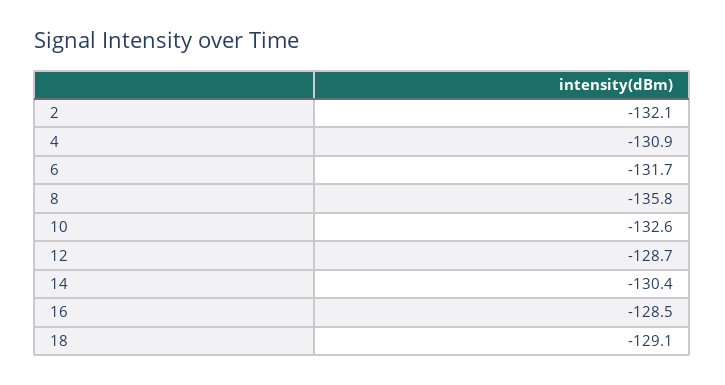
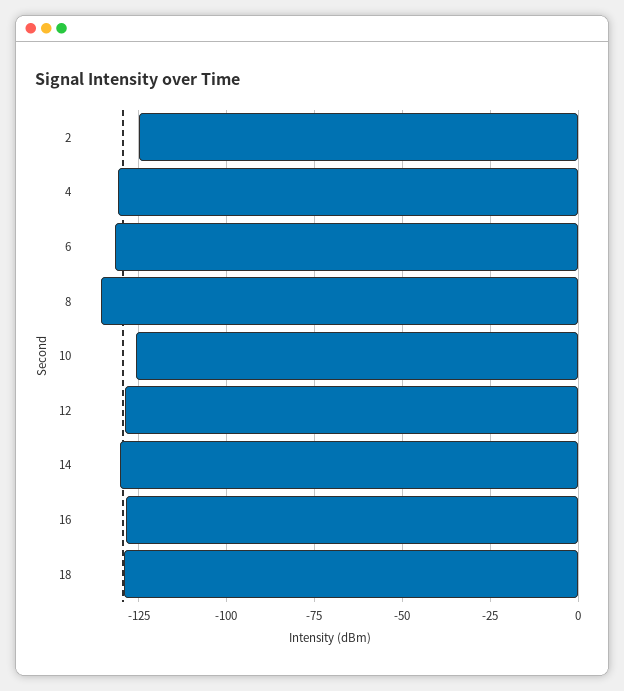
2: -132.1 -> -125
10: -132.6 -> -125

